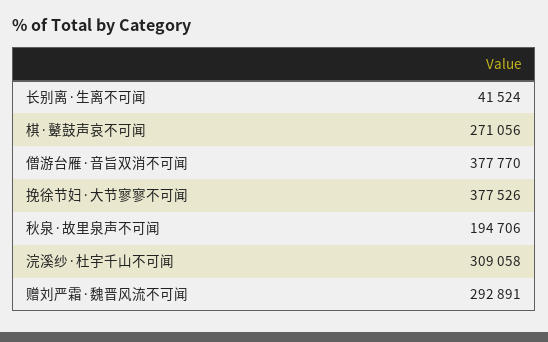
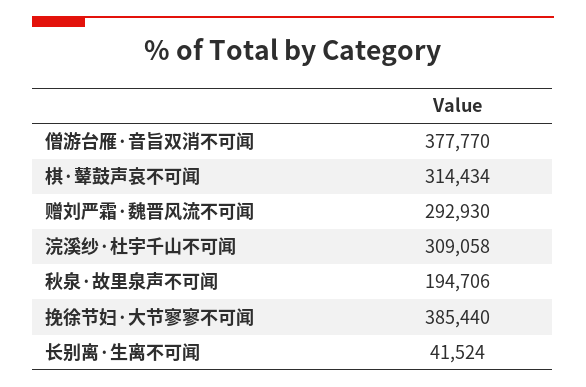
棋·鼙鼓声哀不可闻: 271056 -> 314434
挽徐节妇·大节寥寥不可闻: 377526 -> 385440
赠刘严霜·魏晋风流不可闻: 292891 -> 292930

